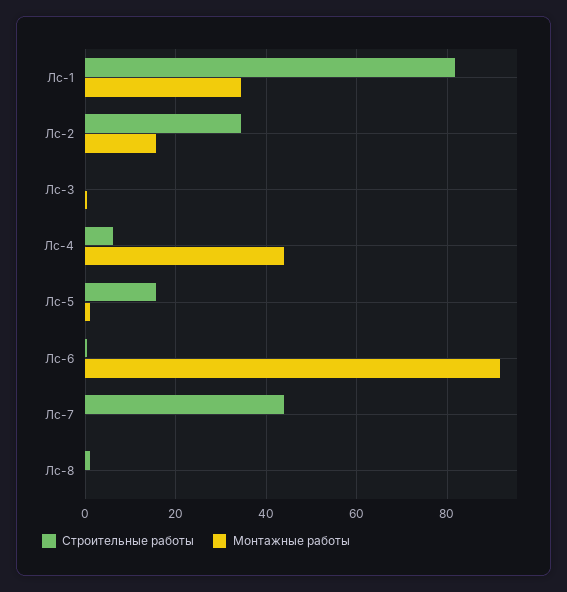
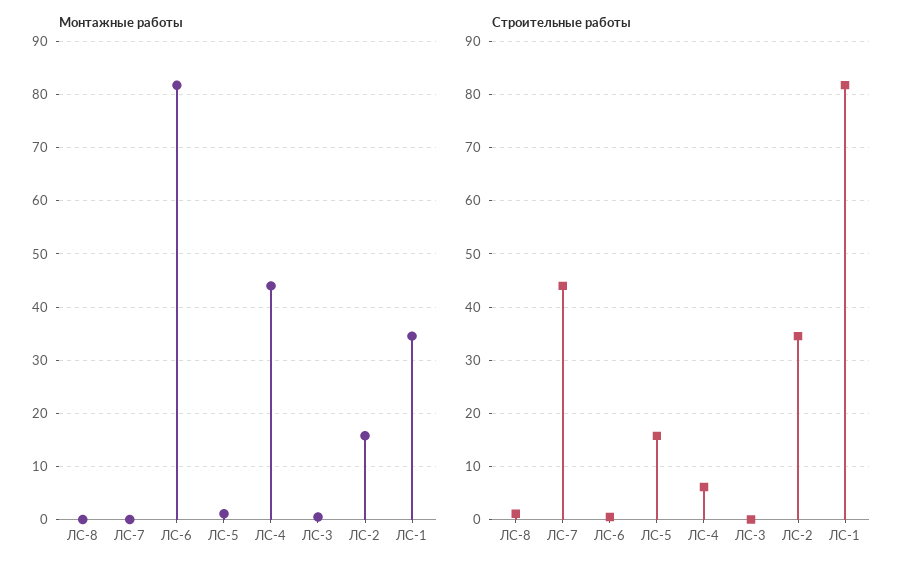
Монтажные работы, Лс-6: 92 -> 82

